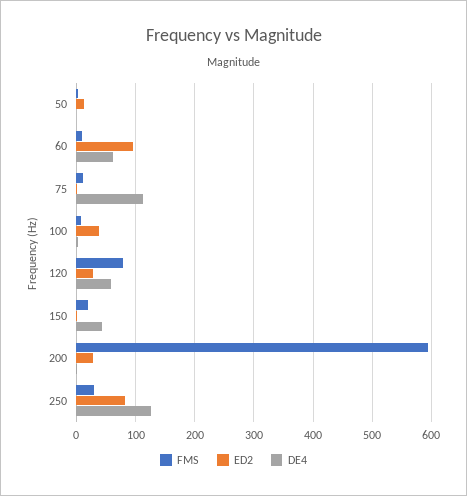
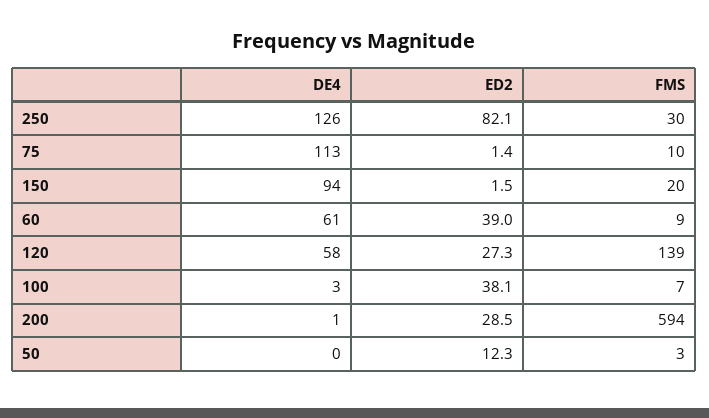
ED2, 60: 100 -> 39
FMS, 120: 80 -> 139
DE4, 150: 40 -> 94

